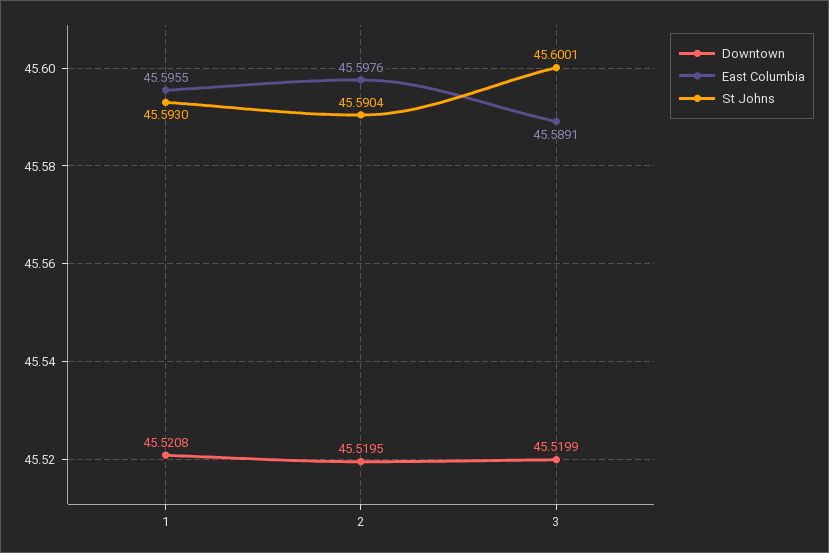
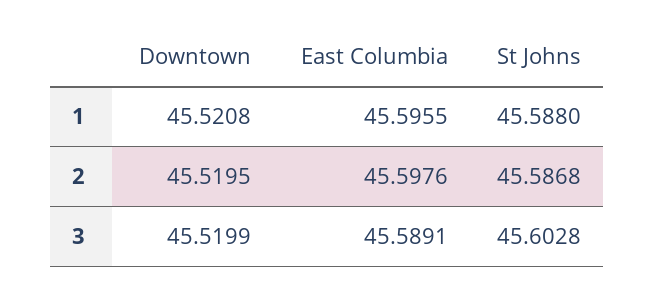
St Johns, 1: 45.593 -> 45.588
St Johns, 2: 45.5904 -> 45.5868
St Johns, 3: 45.6001 -> 45.6028

